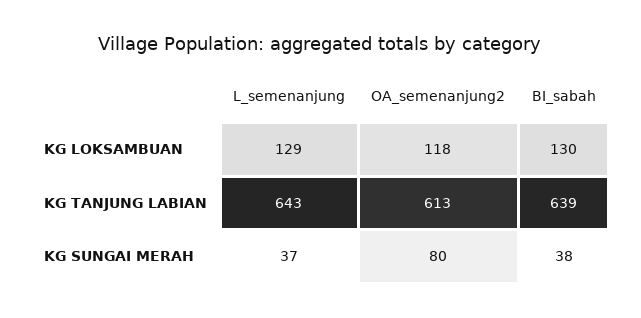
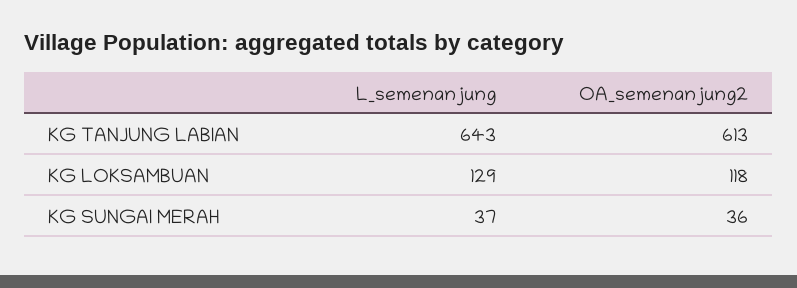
BI_sabah, KG LOKSAMBUAN: 130 -> none
BI_sabah, KG TANJUNG LABIAN: 639 -> none
OA_semenanjung2, KG SUNGAI MERAH: 80 -> 36
BI_sabah, KG SUNGAI MERAH: 38 -> none

